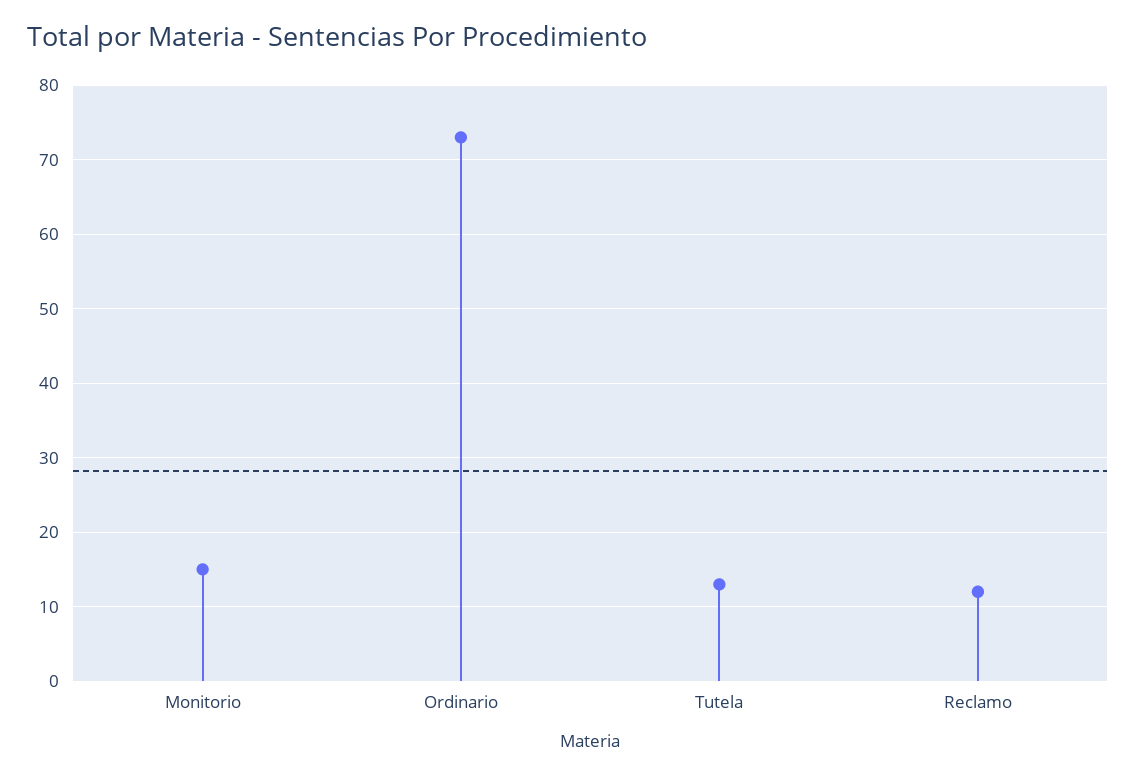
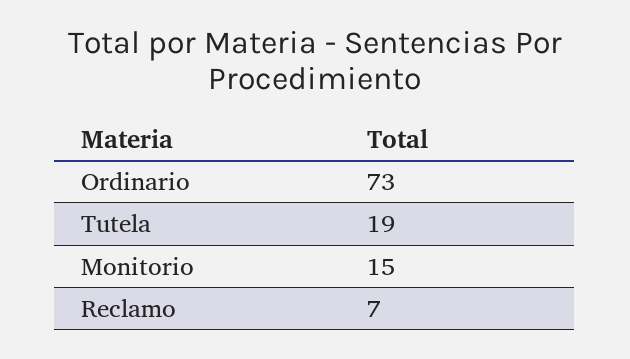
Tutela: 13 -> 19
Reclamo: 12 -> 7

